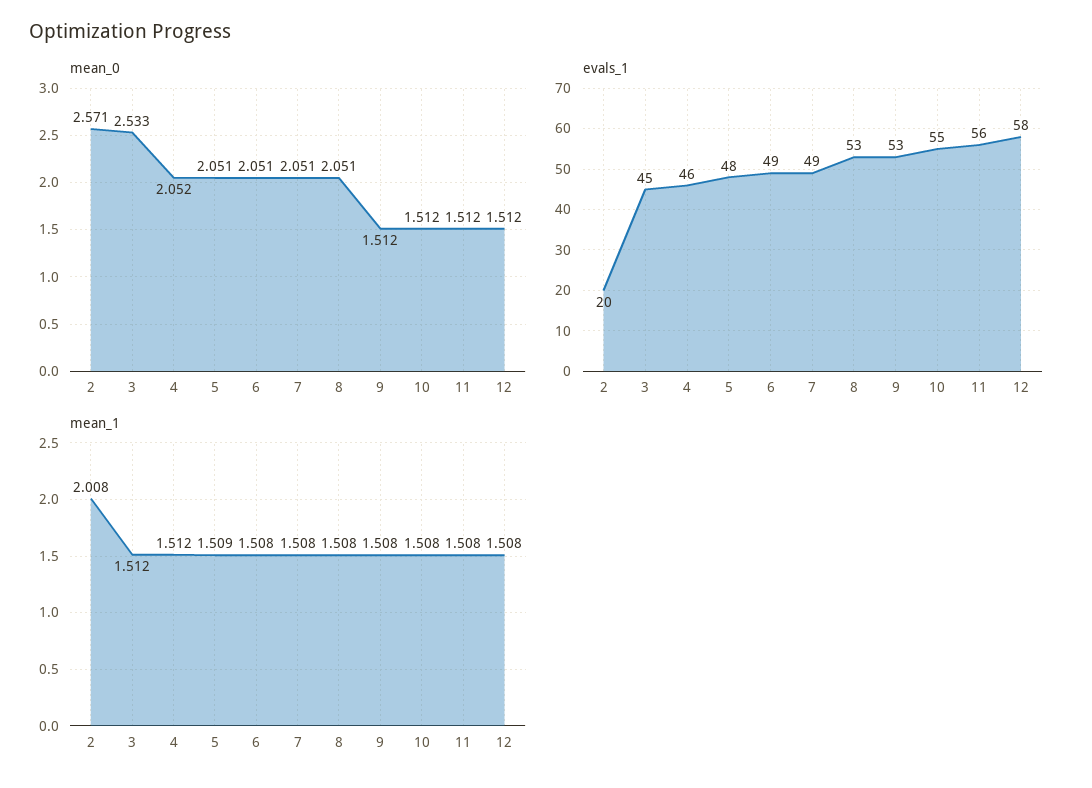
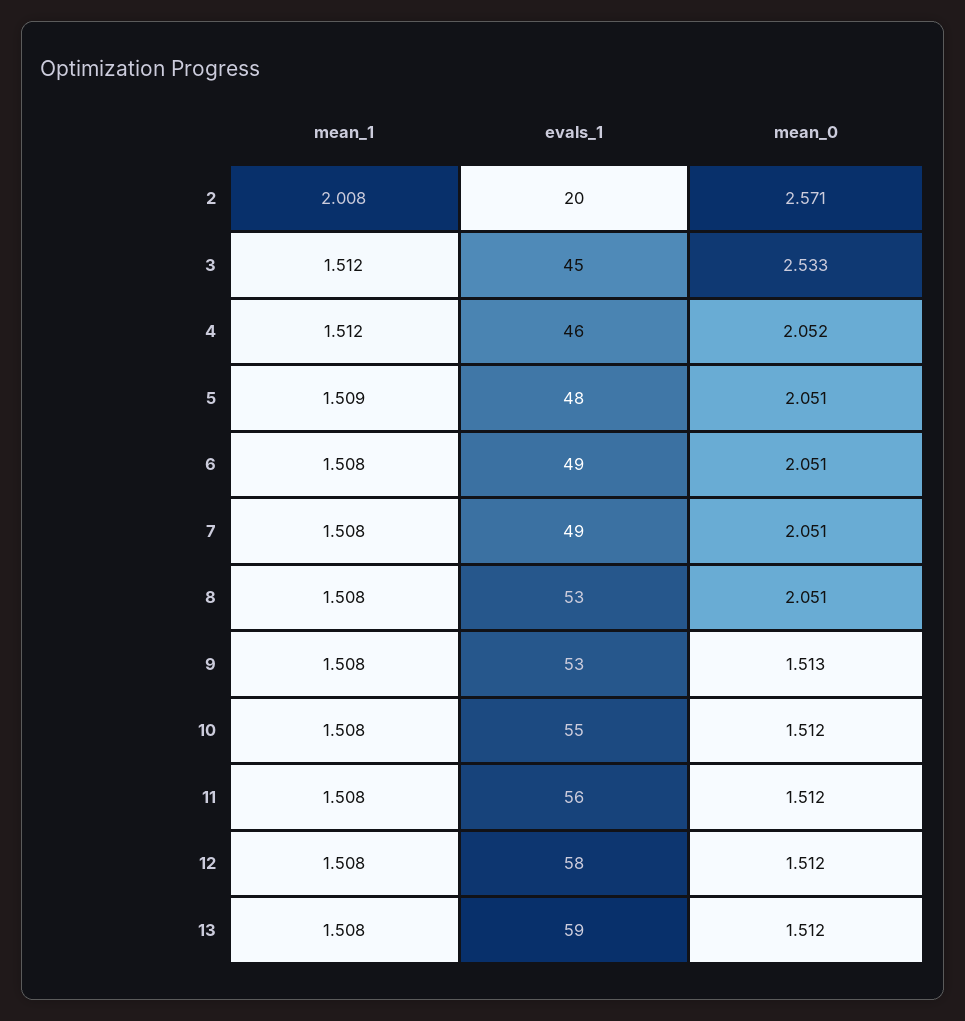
mean_0, 9: 1.512 -> 1.513
mean_1, 13: none -> 1.508
evals_1, 13: none -> 59
mean_0, 13: none -> 1.512

